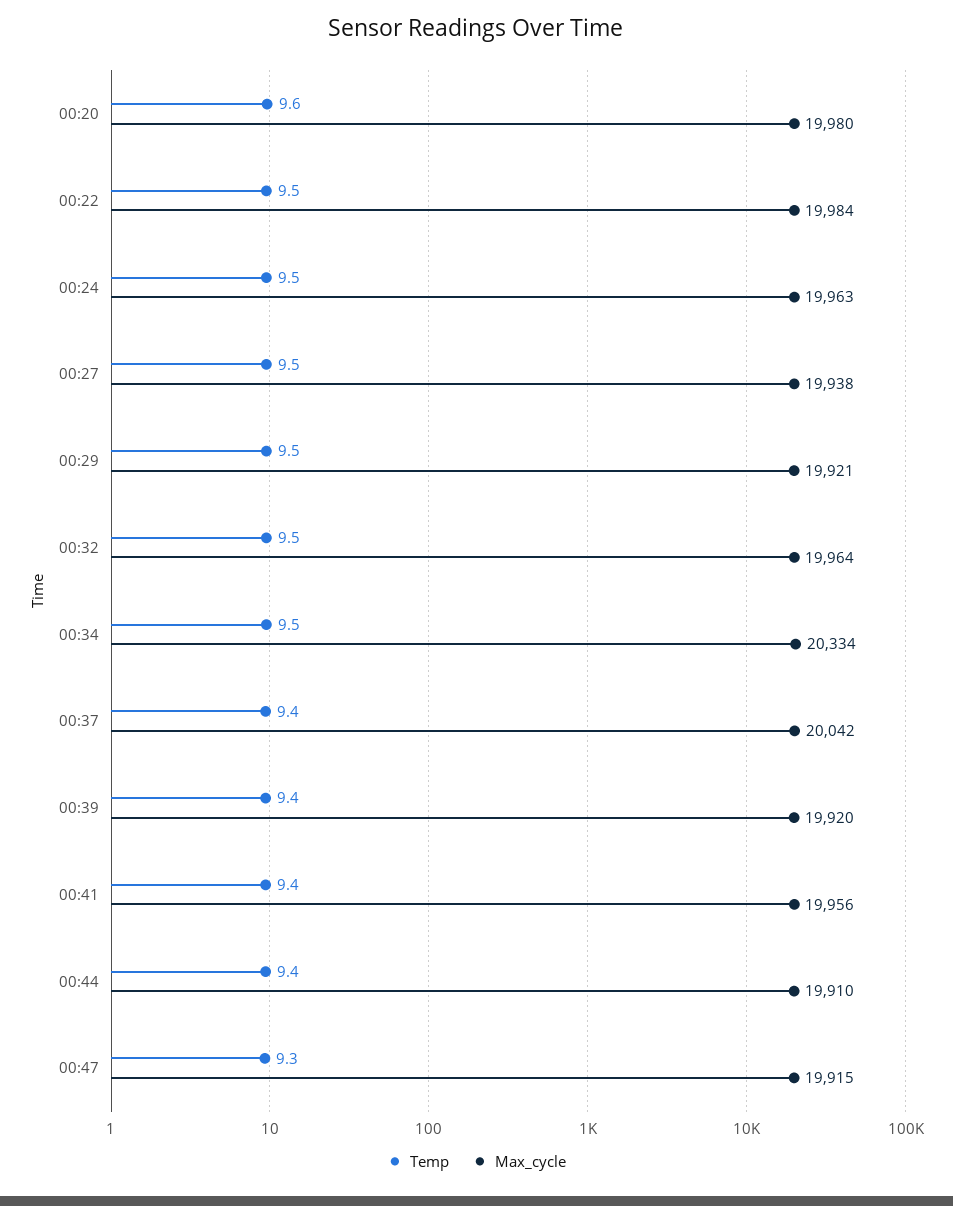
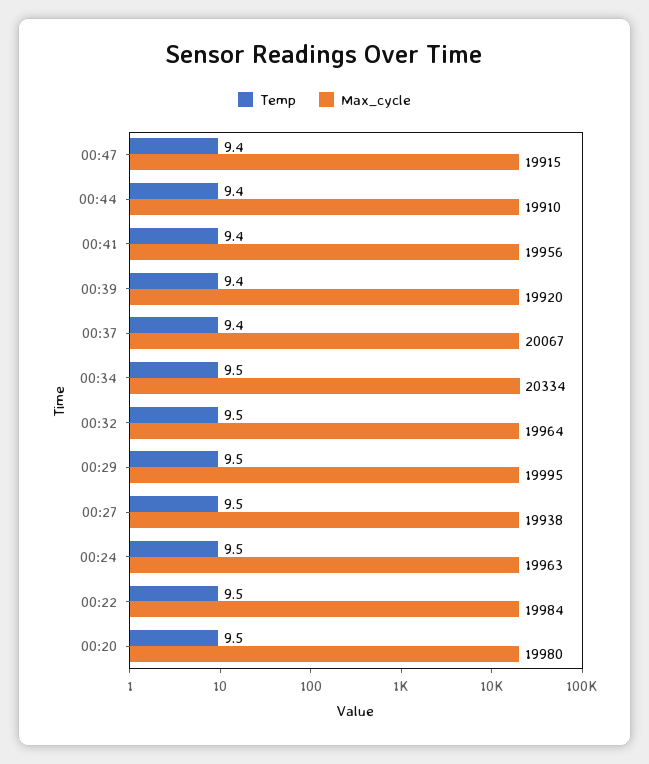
Temp, 00:20: 9.6 -> 9.5
Max_cycle, 00:29: 19921 -> 19995
Max_cycle, 00:37: 20042 -> 20067
Temp, 00:47: 9.3 -> 9.4

